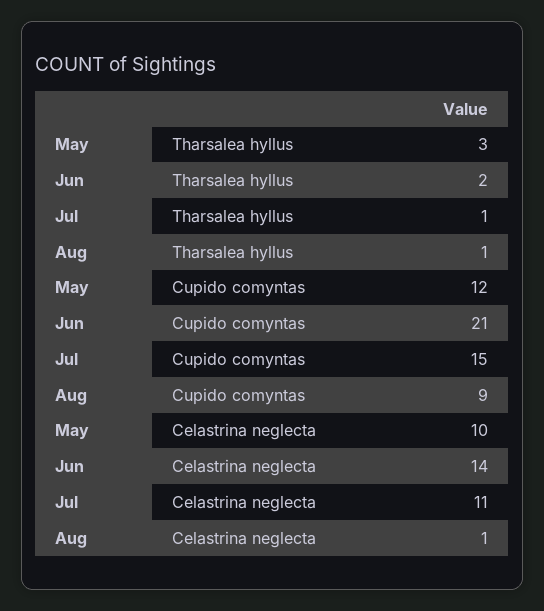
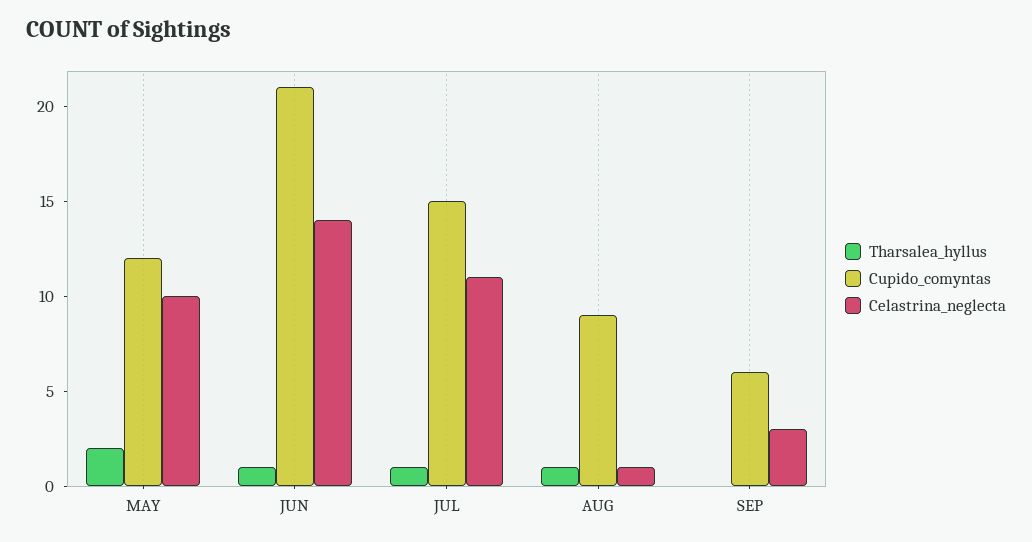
Tharsalea hyllus, May: 3 -> 2
Tharsalea hyllus, Jun: 2 -> 1
Tharsalea hyllus, SEP: none -> 0
Cupido comyntas, SEP: none -> 6
Celastrina neglecta, SEP: none -> 3

